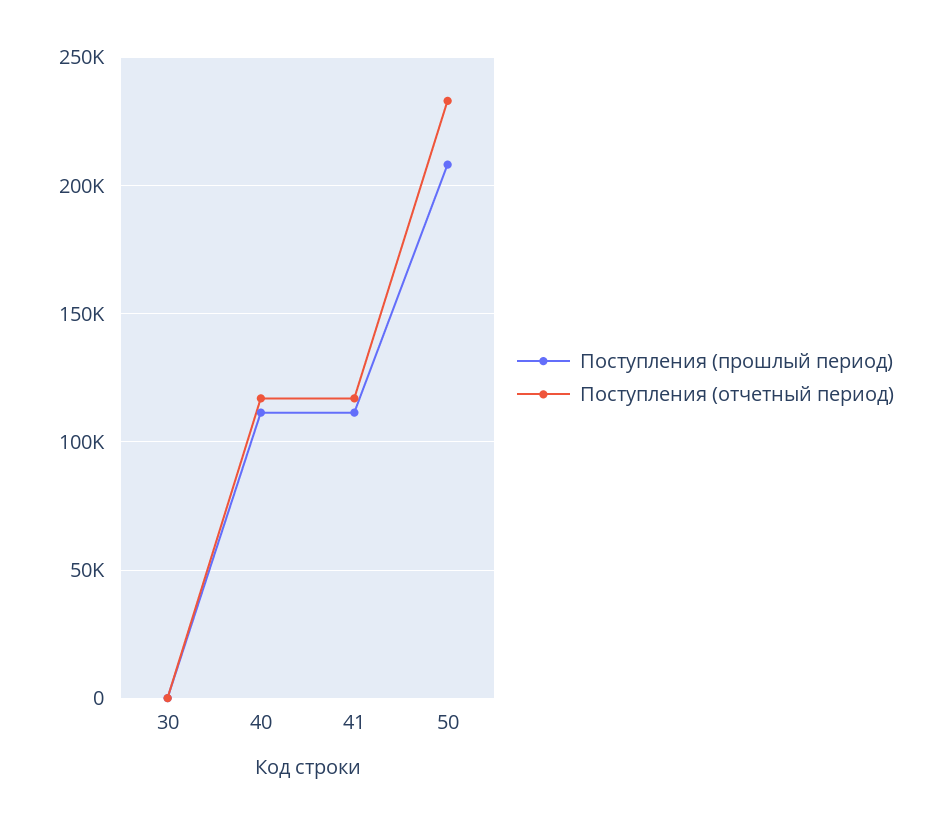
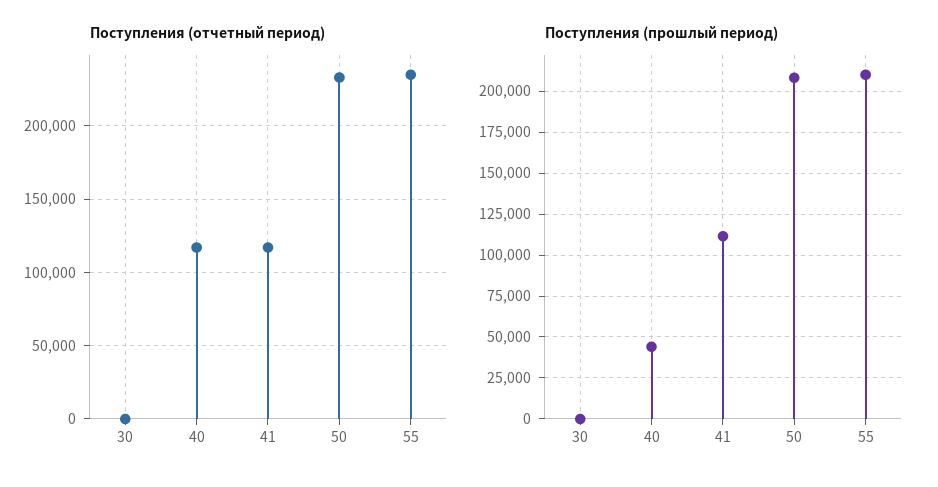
Поступления (прошлый период), 40: 110000 -> 45000
Поступления (отчетный период), 55: none -> 235000
Поступления (прошлый период), 55: none -> 210000

